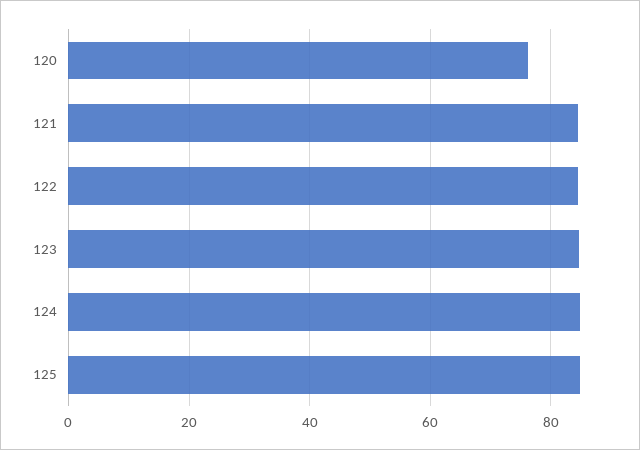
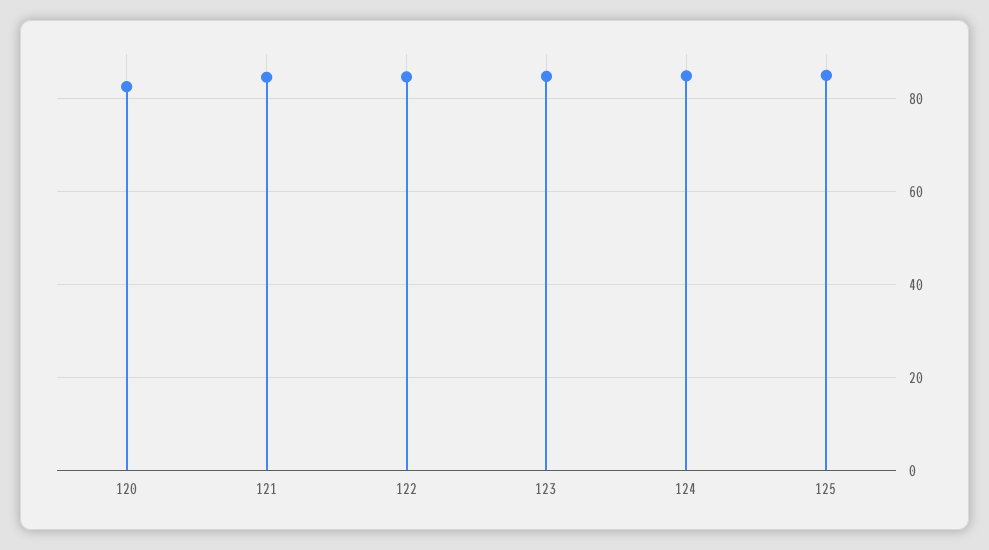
120: 76 -> 82

